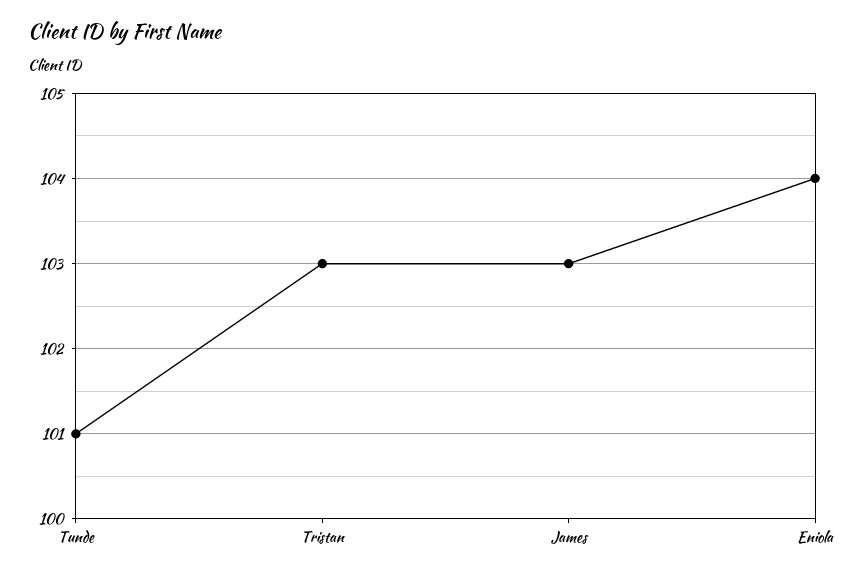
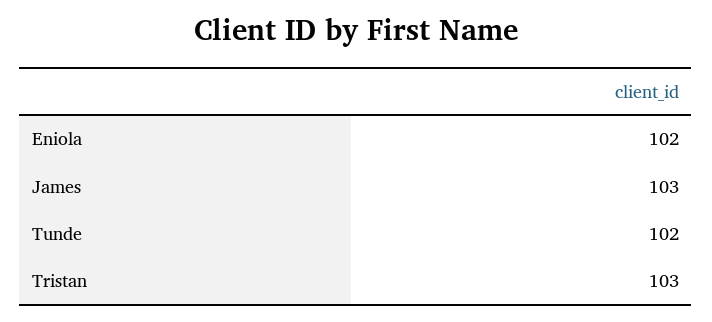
Tunde: 101 -> 102
Eniola: 104 -> 102

